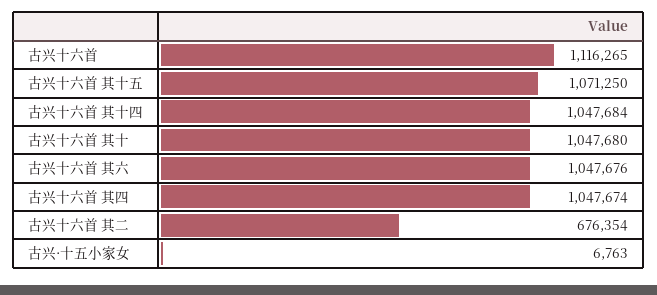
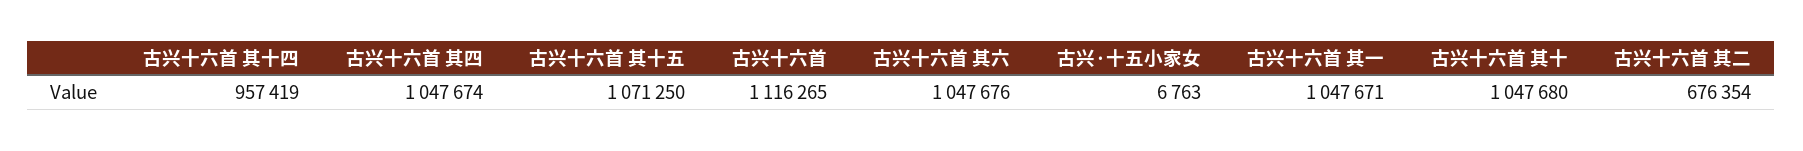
古兴十六首 其十四: 1047684 -> 957419
古兴十六首 其一: none -> 1047671

